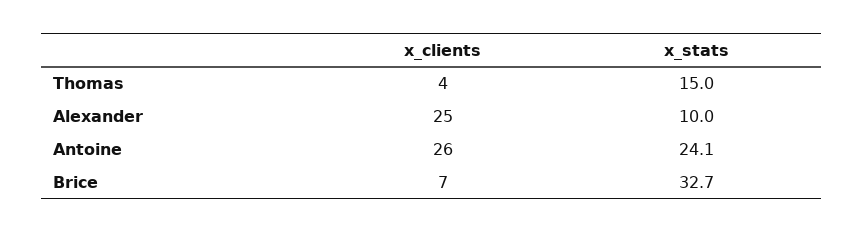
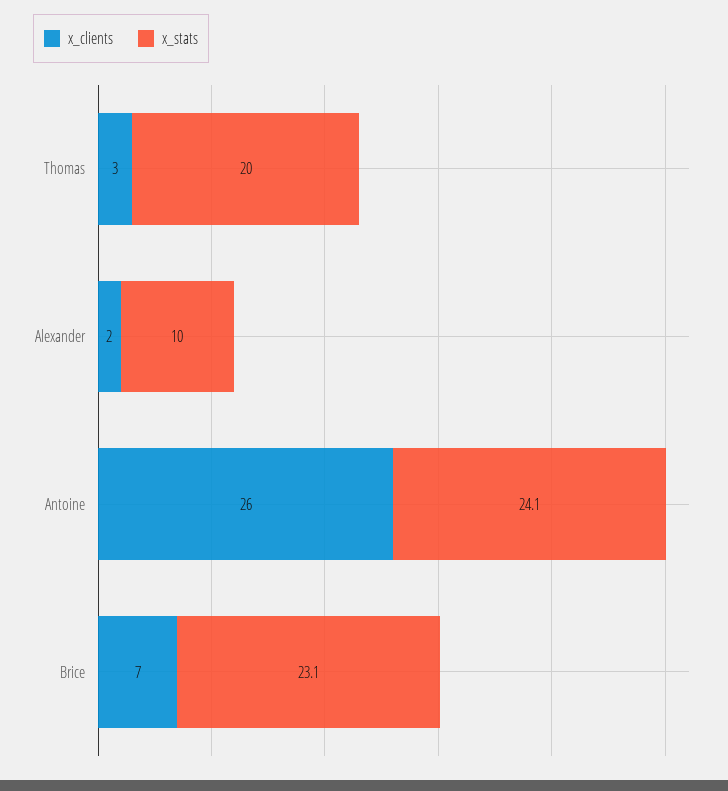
x_clients, Thomas: 4 -> 3
x_stats, Thomas: 15 -> 20
x_clients, Alexander: 25 -> 2
x_stats, Brice: 32.7 -> 23.1

